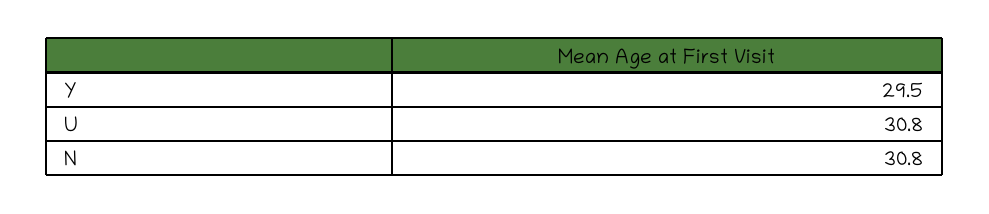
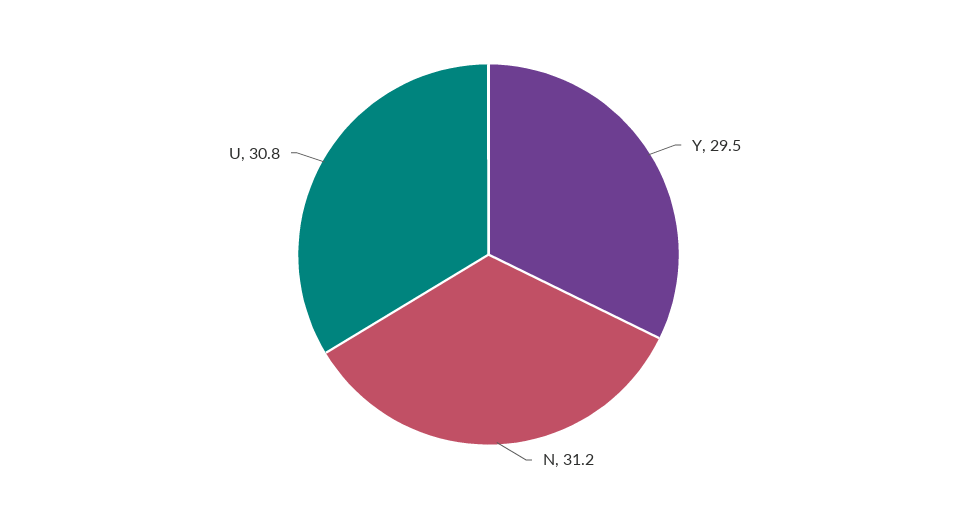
N: 30.8 -> 31.2

